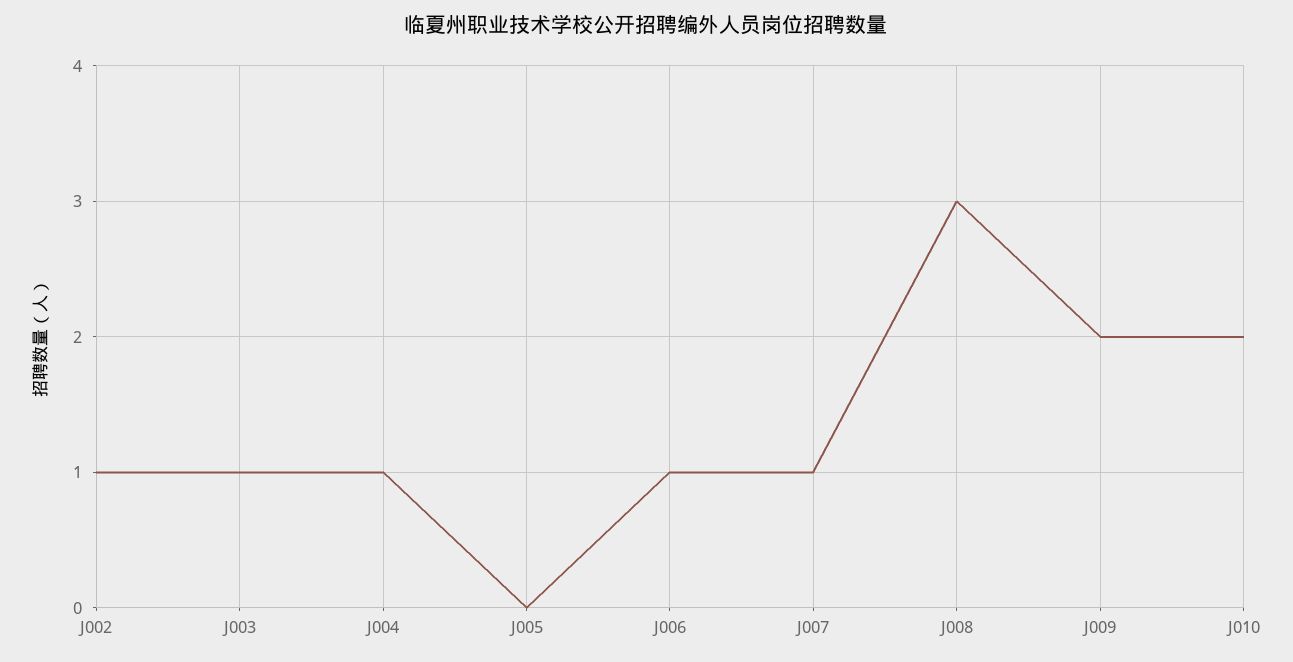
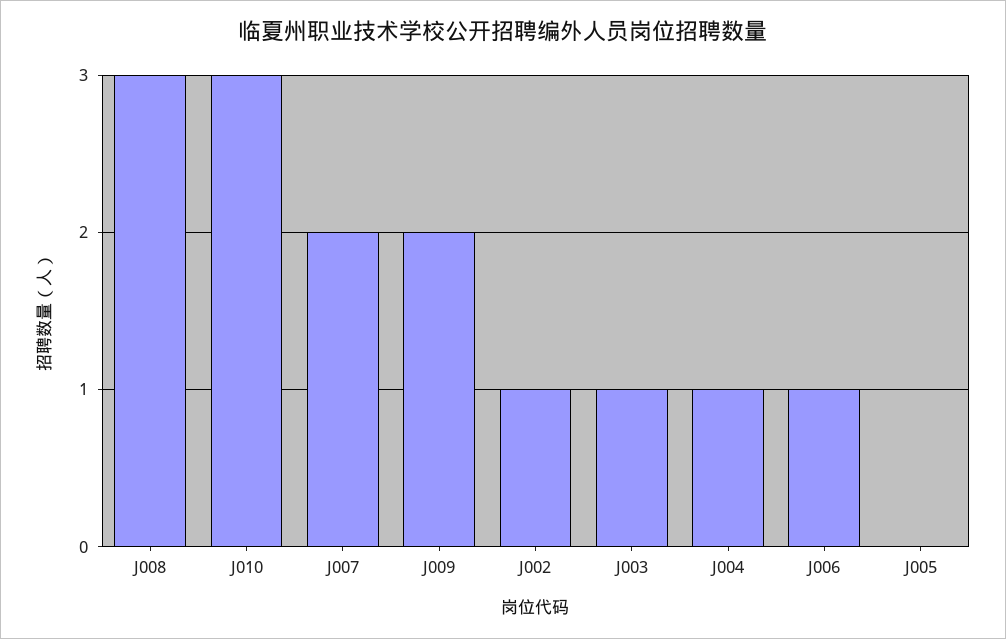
J007: 1 -> 2
J010: 2 -> 3

